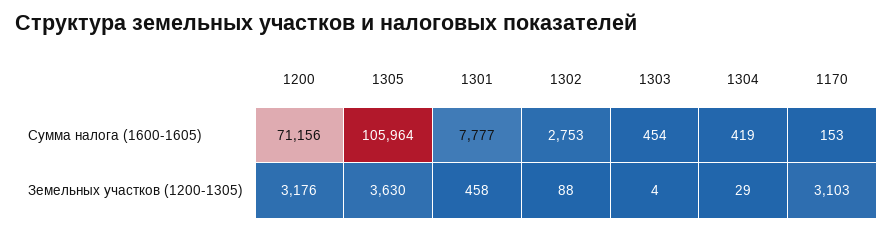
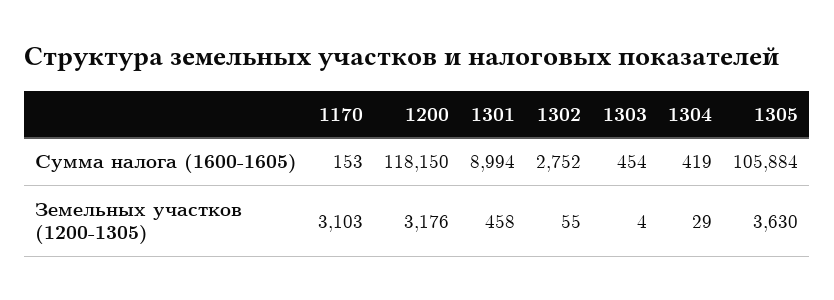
1200, Сумма налога (1600-1605): 71156 -> 118150
1305, Сумма налога (1600-1605): 105964 -> 105884
1301, Сумма налога (1600-1605): 7777 -> 8994
1302, Сумма налога (1600-1605): 2753 -> 2752
1302, Земельных участков (1200-1305): 88 -> 55

